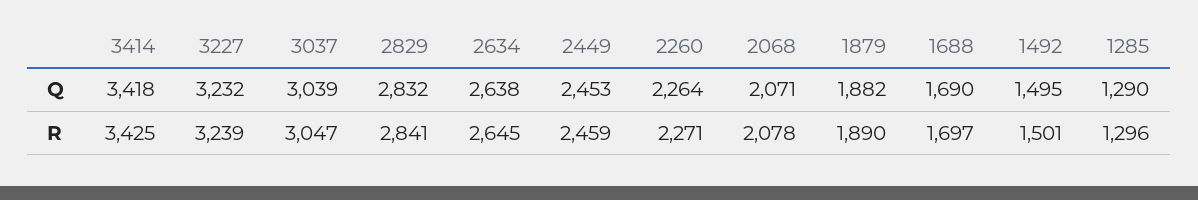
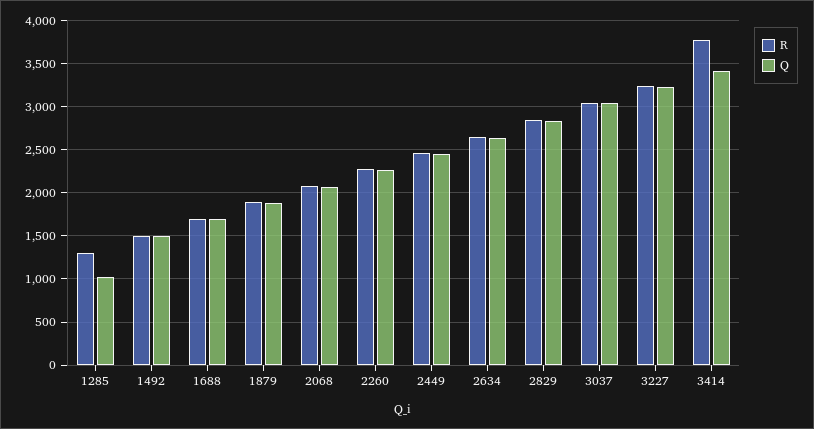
Q, 1285: 1290 -> 1000
R, 3414: 3425 -> 3800

